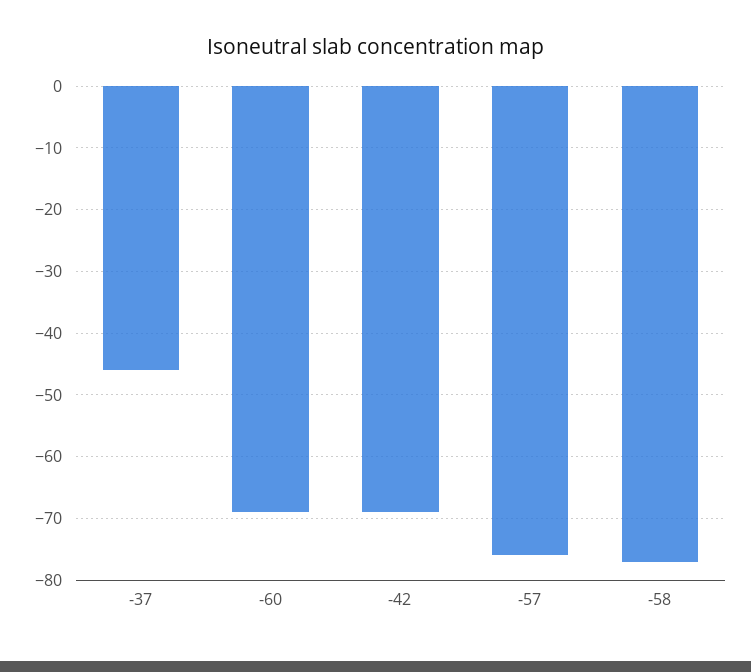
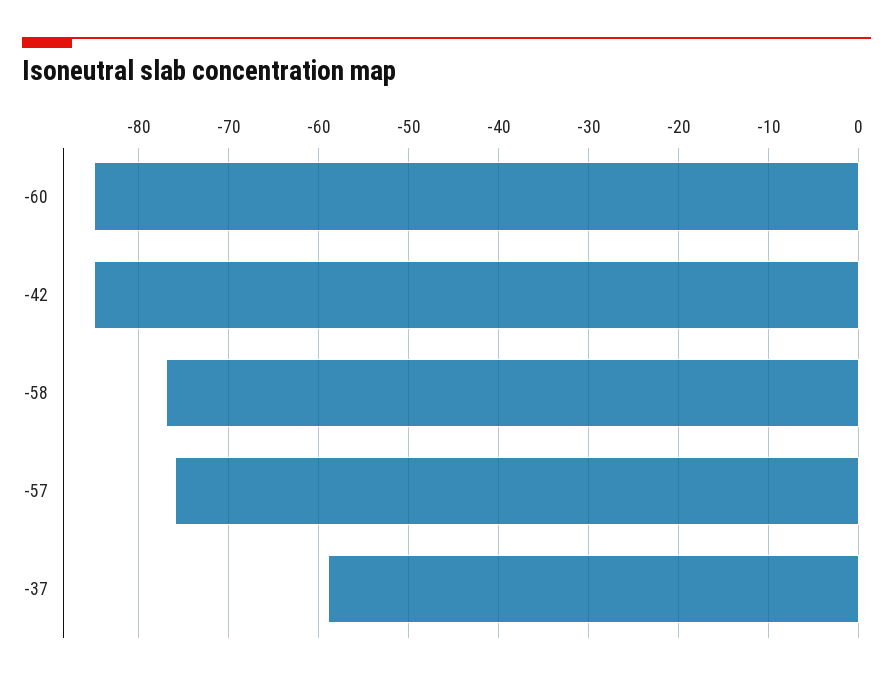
-37: -46 -> -59
-60: -69 -> -85
-42: -69 -> -85

